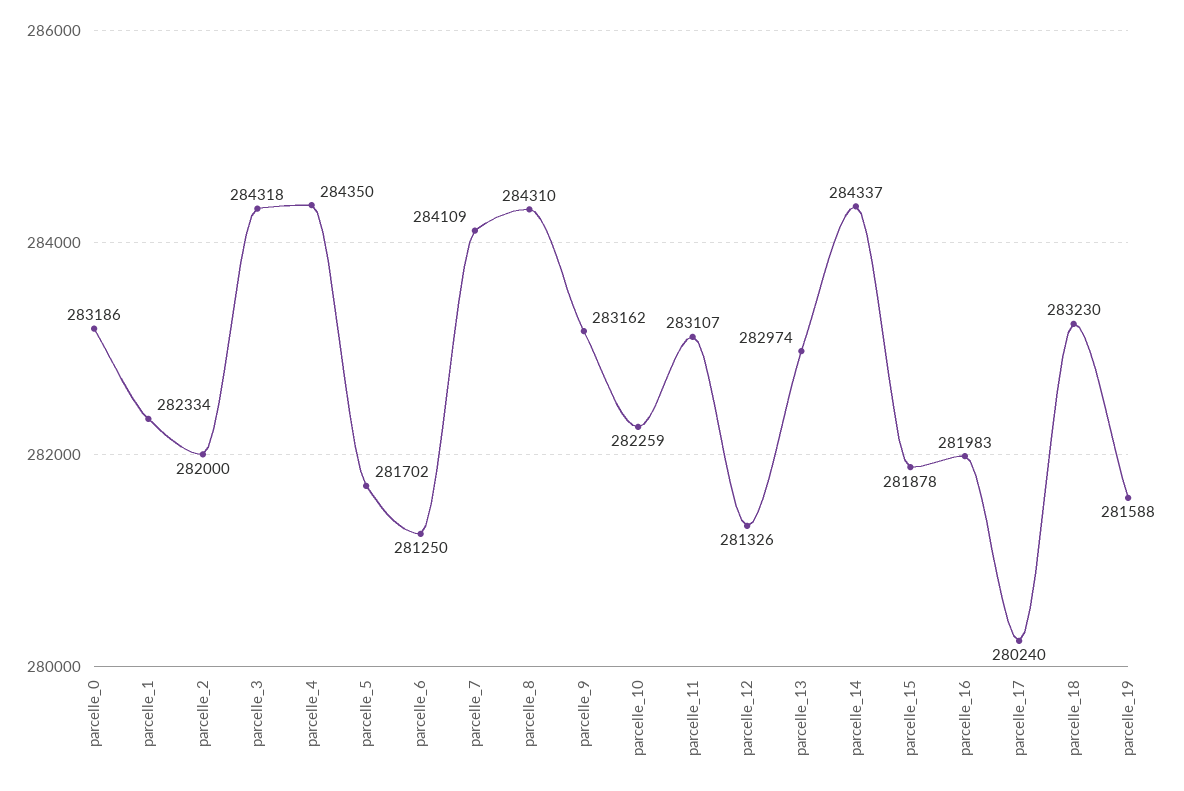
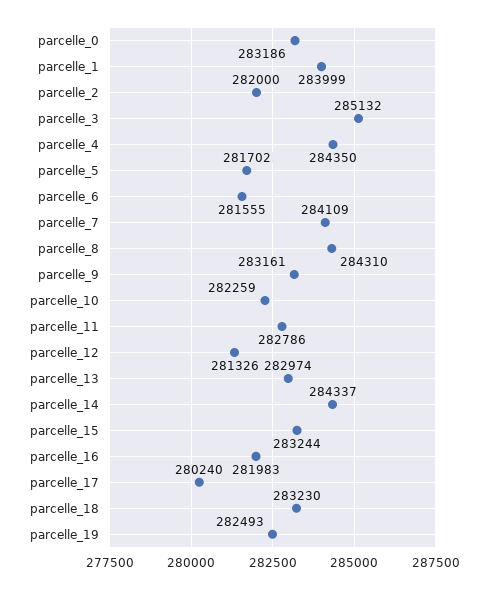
parcelle_1: 282334 -> 283999
parcelle_3: 284318 -> 285132
parcelle_6: 281250 -> 281555
parcelle_9: 283162 -> 283161
parcelle_11: 283107 -> 282786
parcelle_15: 281878 -> 283244
parcelle_19: 281588 -> 282493

